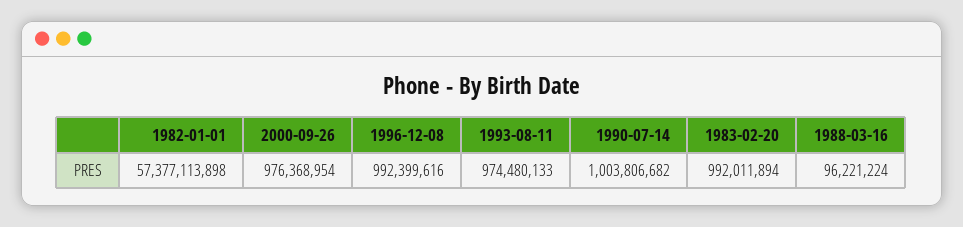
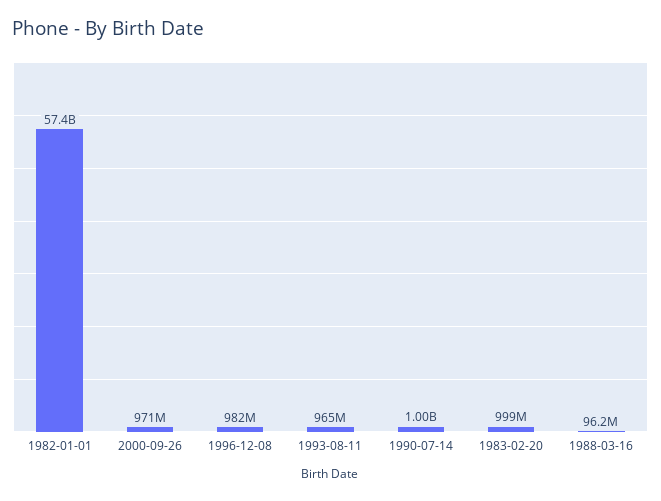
2000-09-26: 976368954 -> 971000000
1996-12-08: 992399616 -> 982000000
1993-08-11: 974480133 -> 965000000
1983-02-20: 992011894 -> 999000000

